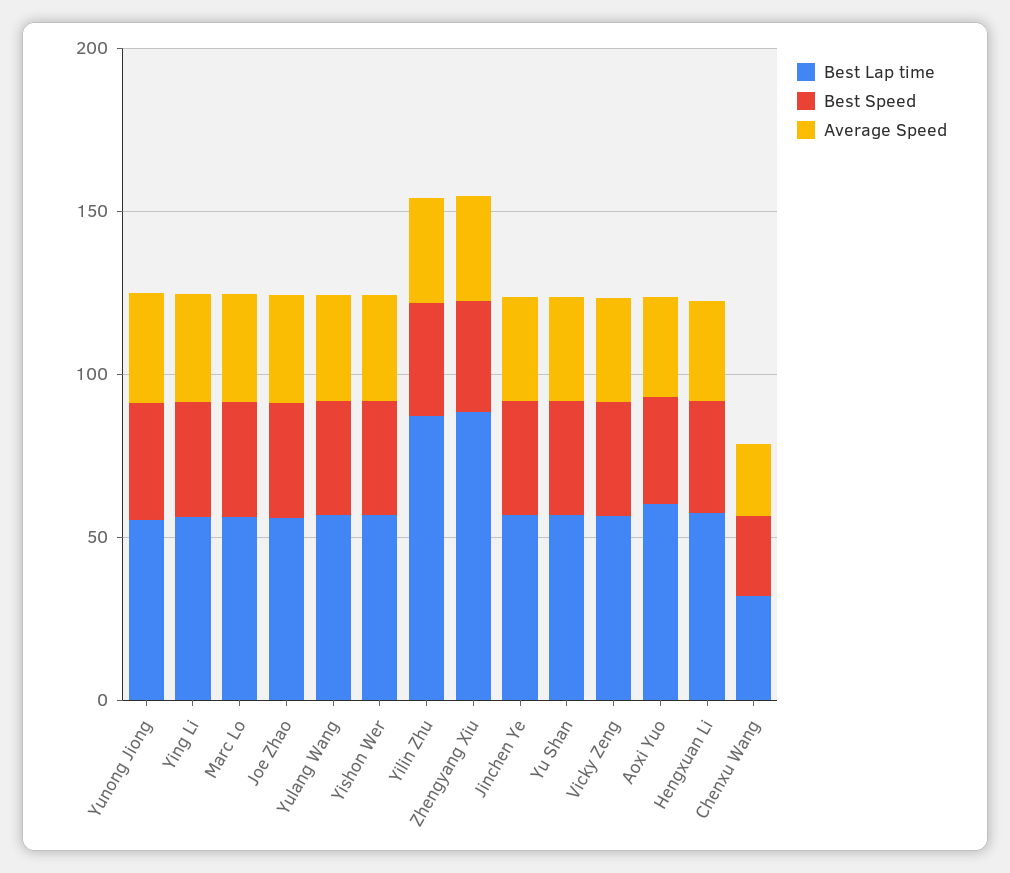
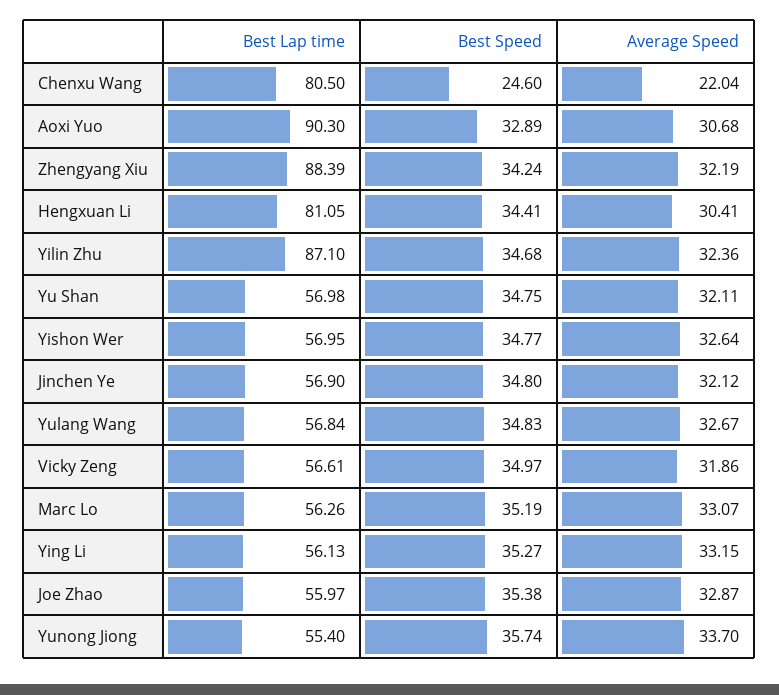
Best Lap time, Aoxi Yuo: 60 -> 90.3
Best Lap time, Hengxuan Li: 60 -> 81.05
Best Lap time, Chenxu Wang: 30 -> 80.5

